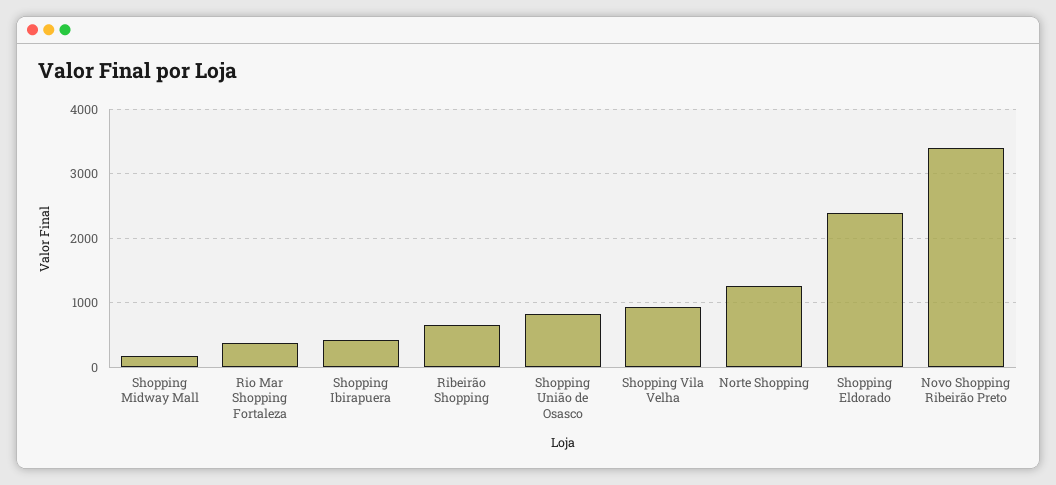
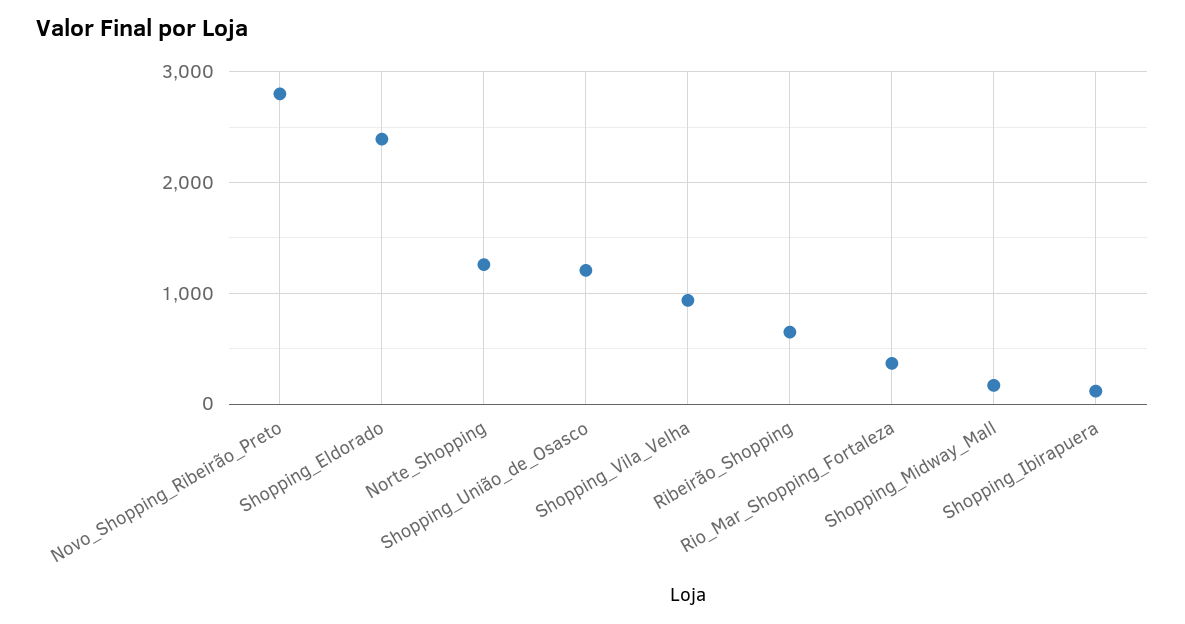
Shopping Ibirapuera: 400 -> 100
Shopping União de Osasco: 800 -> 1200
Novo Shopping Ribeirão Preto: 3400 -> 2800

